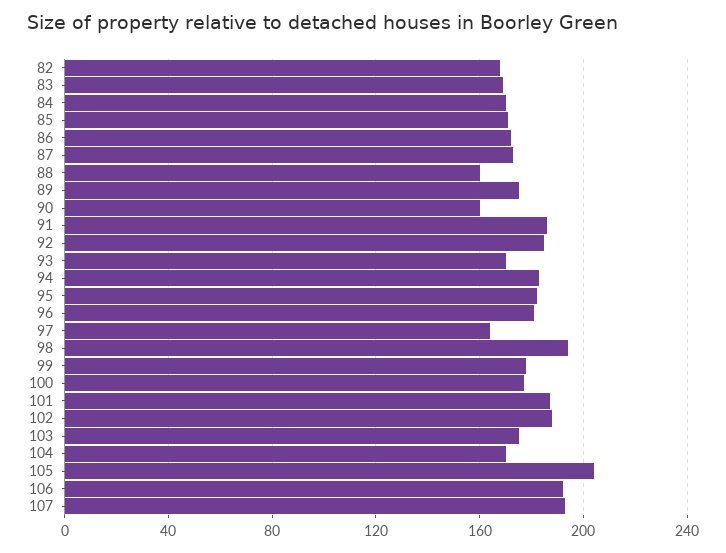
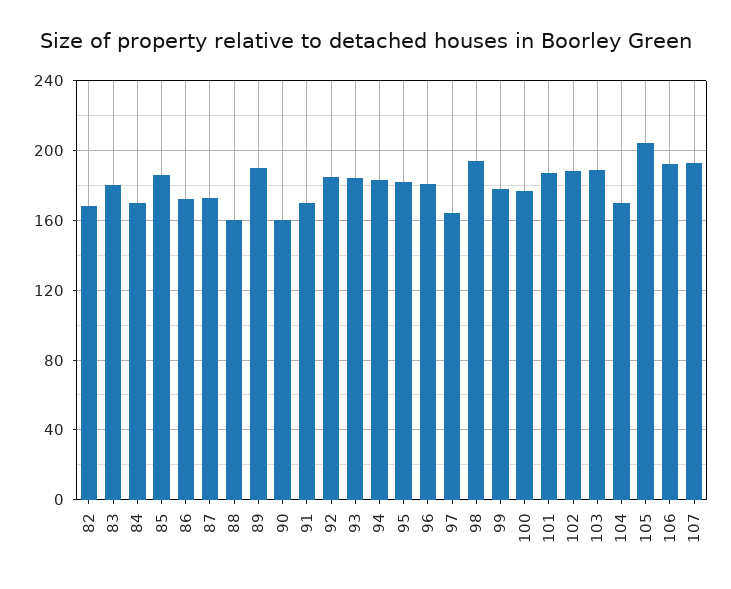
83: 170 -> 180
85: 170 -> 185
89: 175 -> 190
91: 185 -> 170
93: 170 -> 185
103: 175 -> 190

